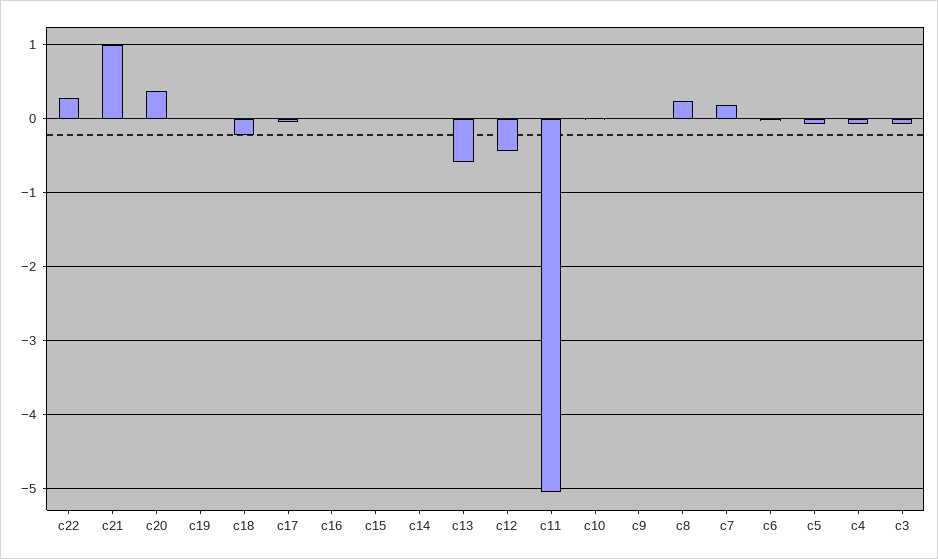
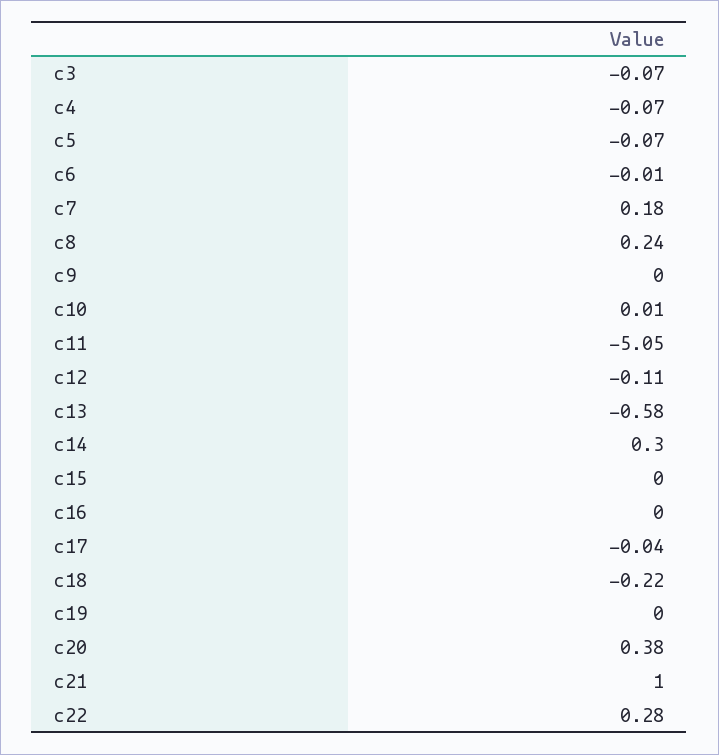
c14: 0 -> 0.3
c12: -0.4 -> -0.11

